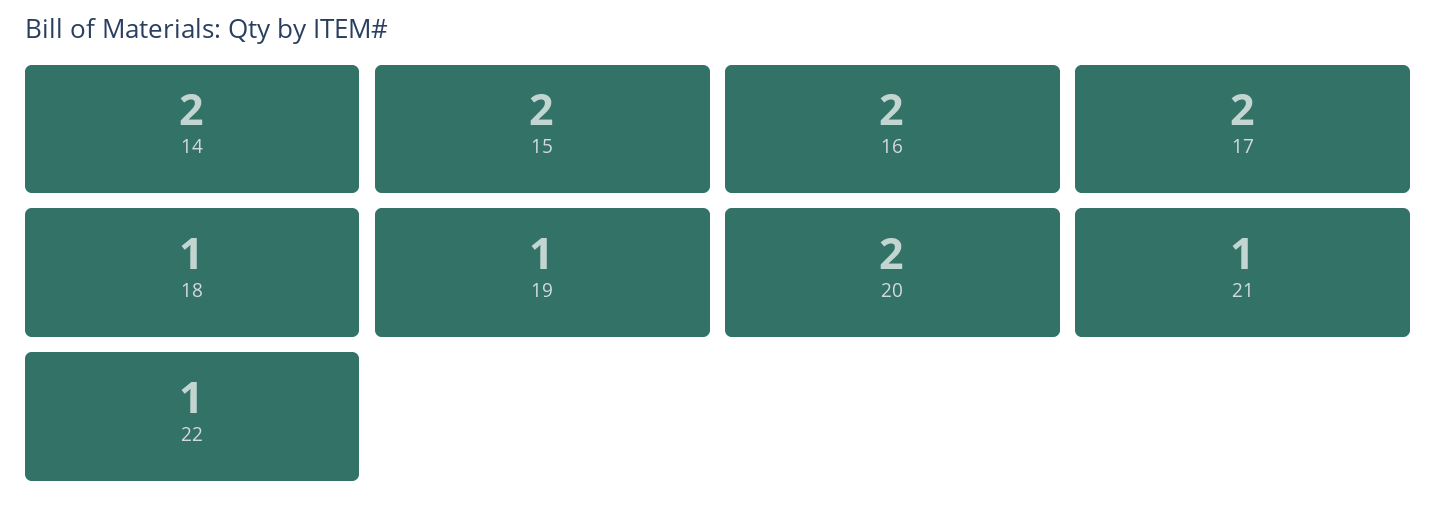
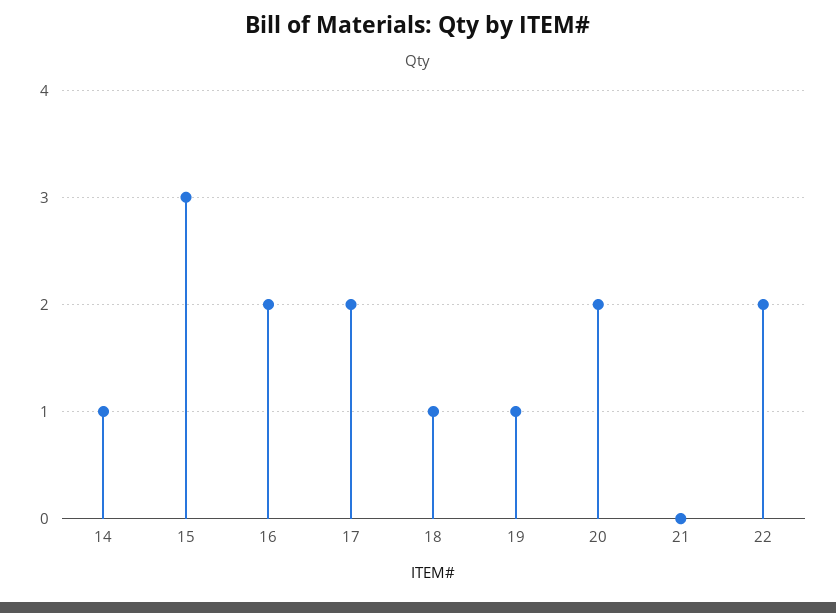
14: 2 -> 1
15: 2 -> 3
21: 1 -> 0
22: 1 -> 2

